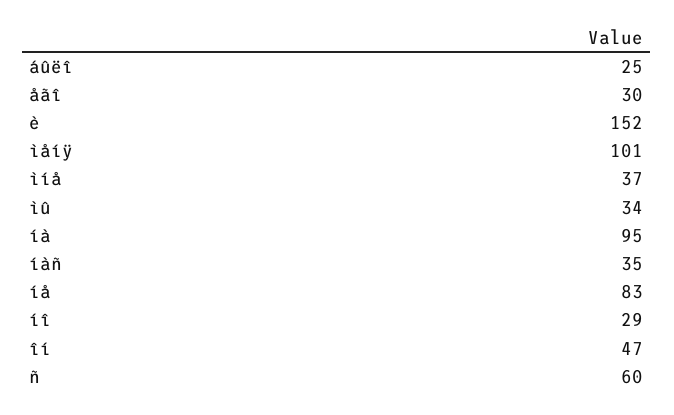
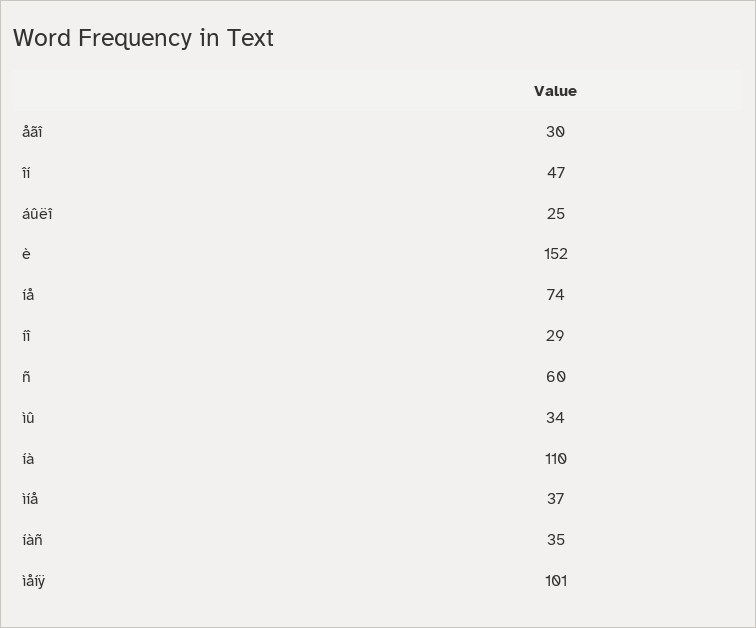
íà: 95 -> 110
íå: 83 -> 74

